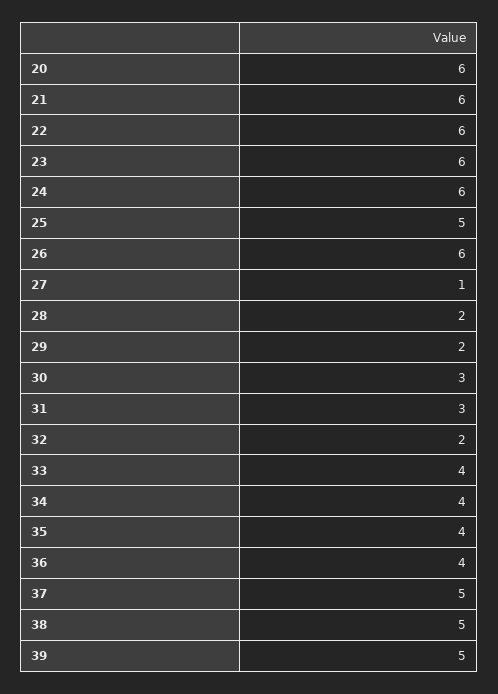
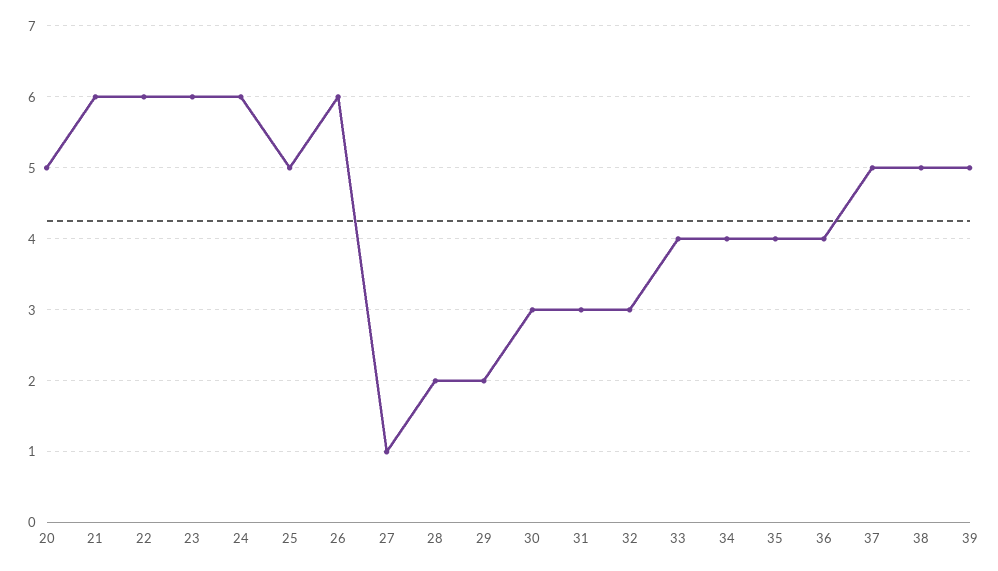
20: 6 -> 5
32: 2 -> 3

